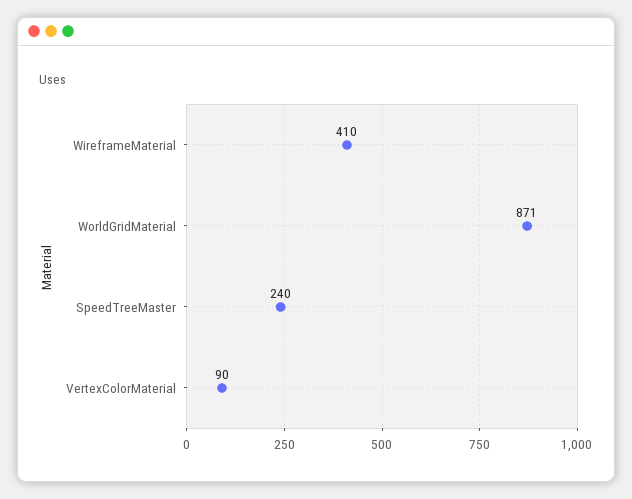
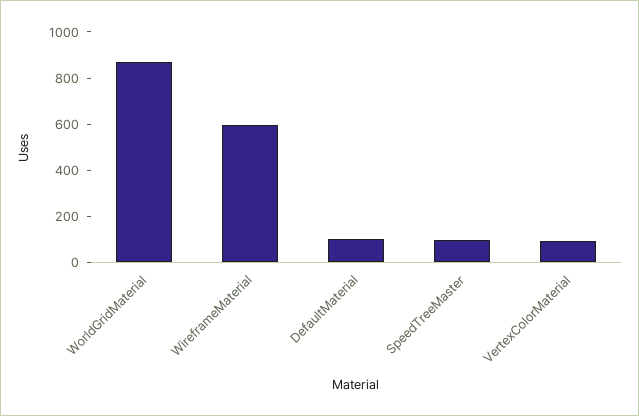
WireframeMaterial: 410 -> 600
SpeedTreeMaster: 240 -> 100
DefaultMaterial: none -> 100

